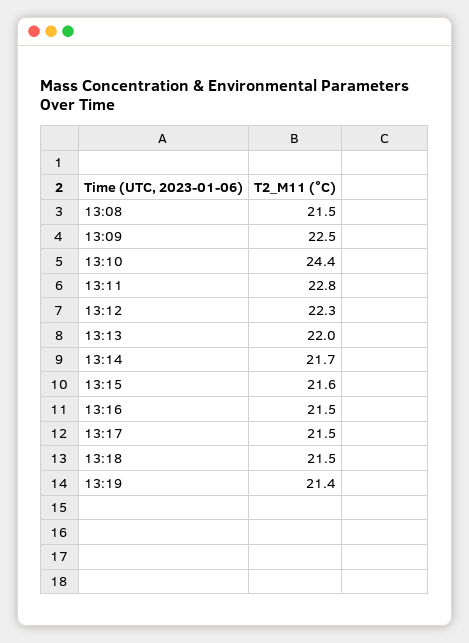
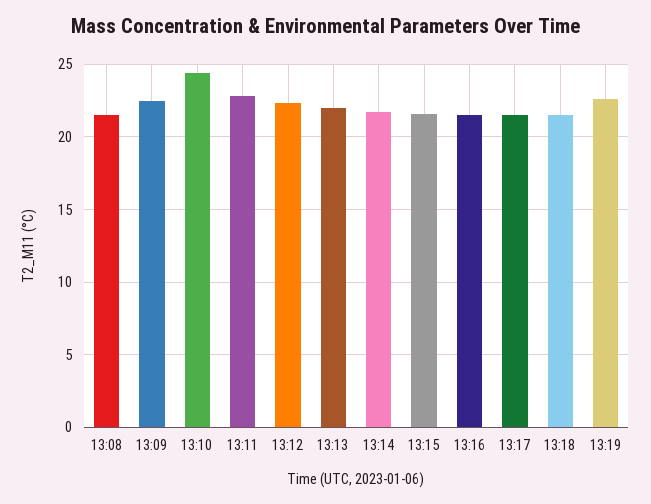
13:19: 21.4 -> 22.5

